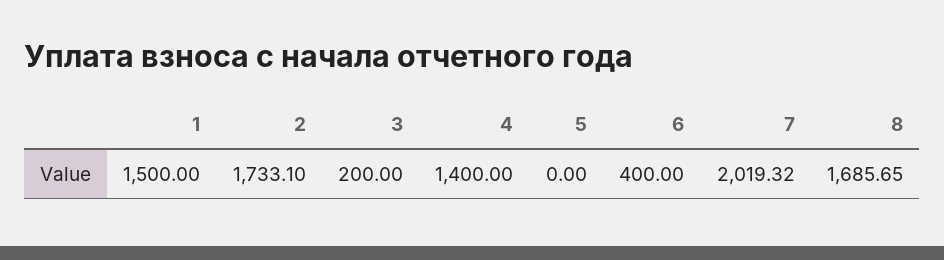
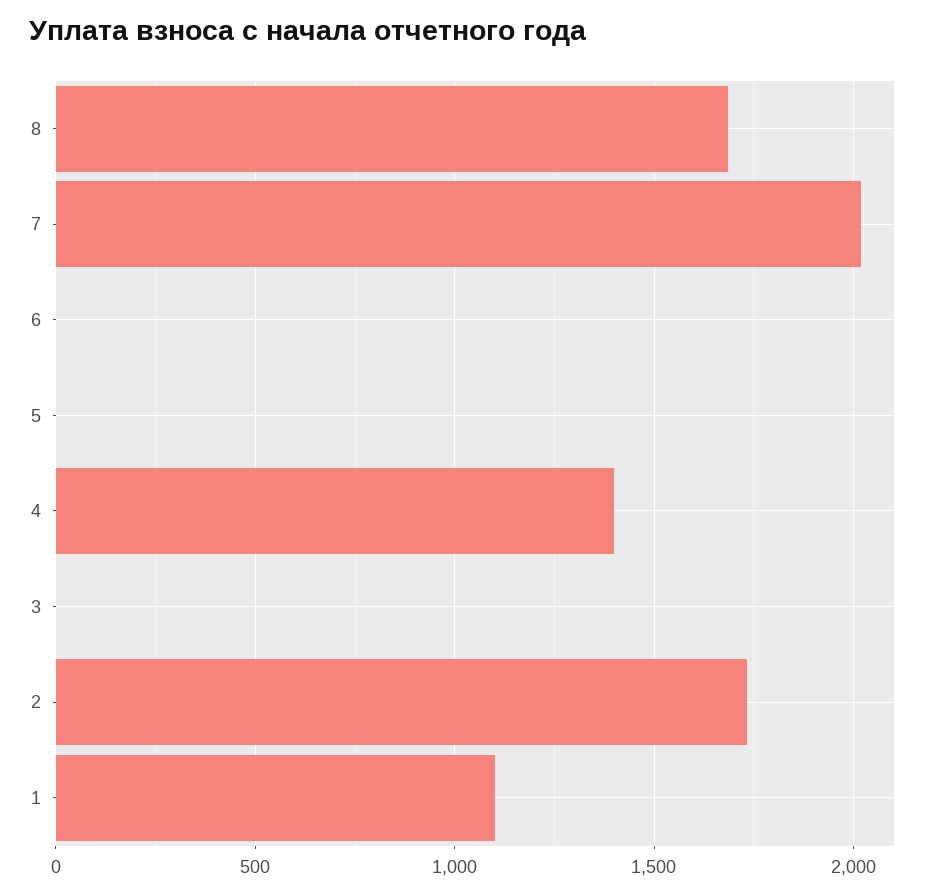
1: 1500 -> 1100
3: 200 -> 0
6: 400 -> 0

